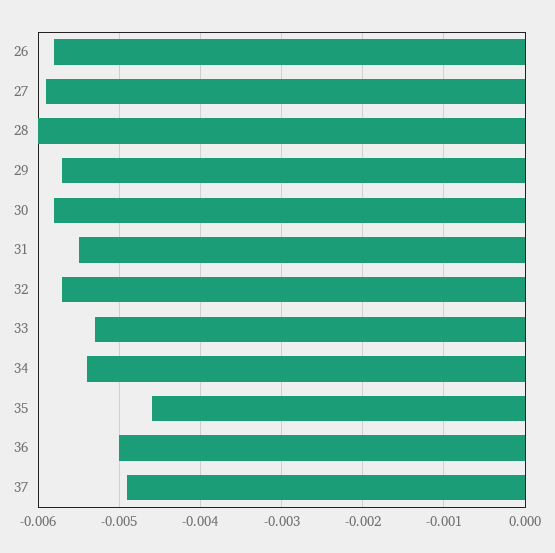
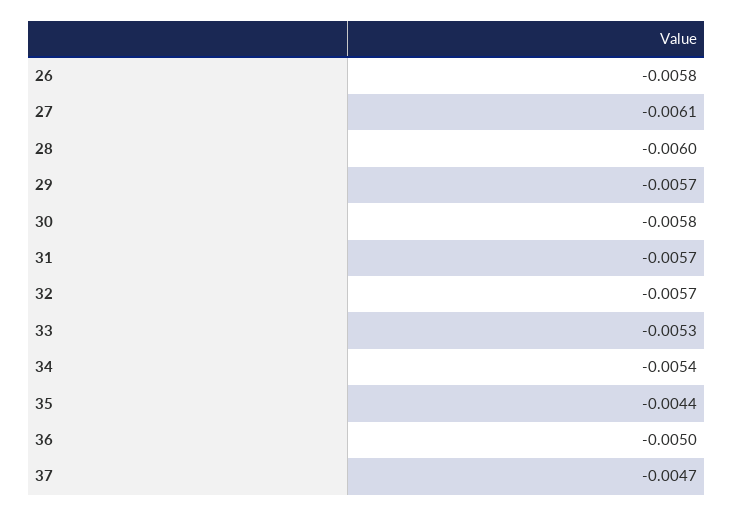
27: -0.0059 -> -0.0061
31: -0.0055 -> -0.0057
35: -0.0046 -> -0.0044
37: -0.0049 -> -0.0047

